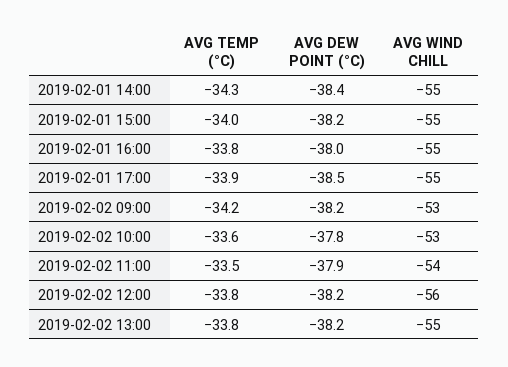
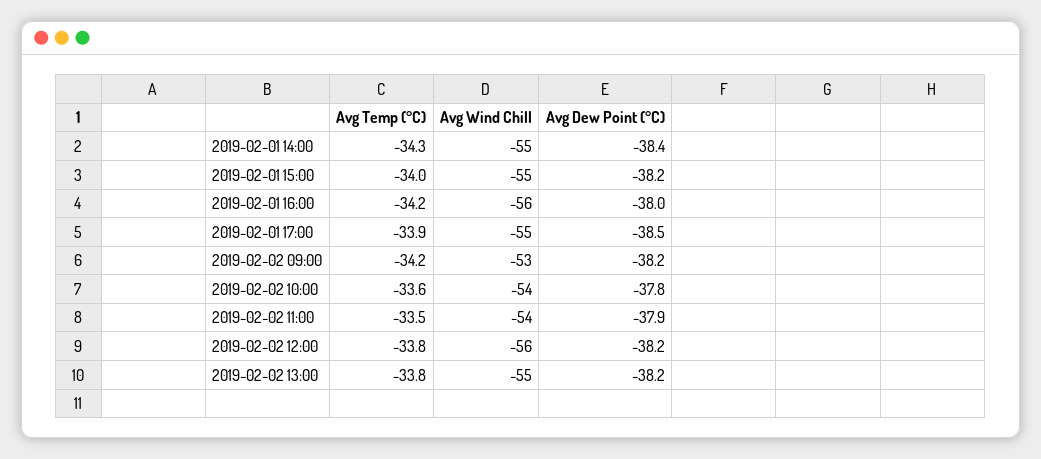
AVG TEMP (°C), 2019-02-01 16:00: -33.8 -> -34.2
AVG WIND CHILL, 2019-02-01 16:00: -55 -> -56
AVG WIND CHILL, 2019-02-02 10:00: -53 -> -54

